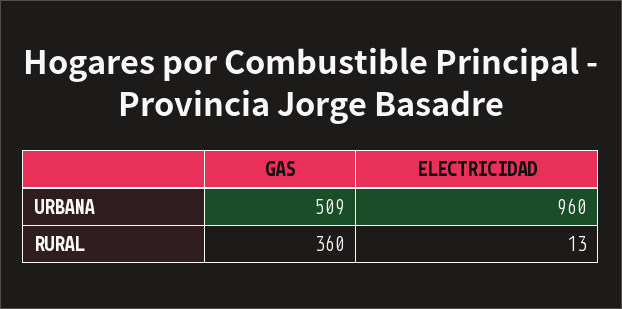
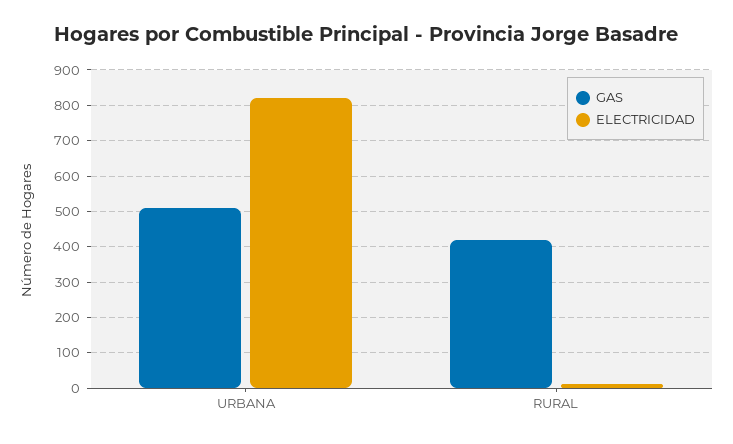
ELECTRICIDAD, URBANA: 960 -> 820
GAS, RURAL: 360 -> 420

